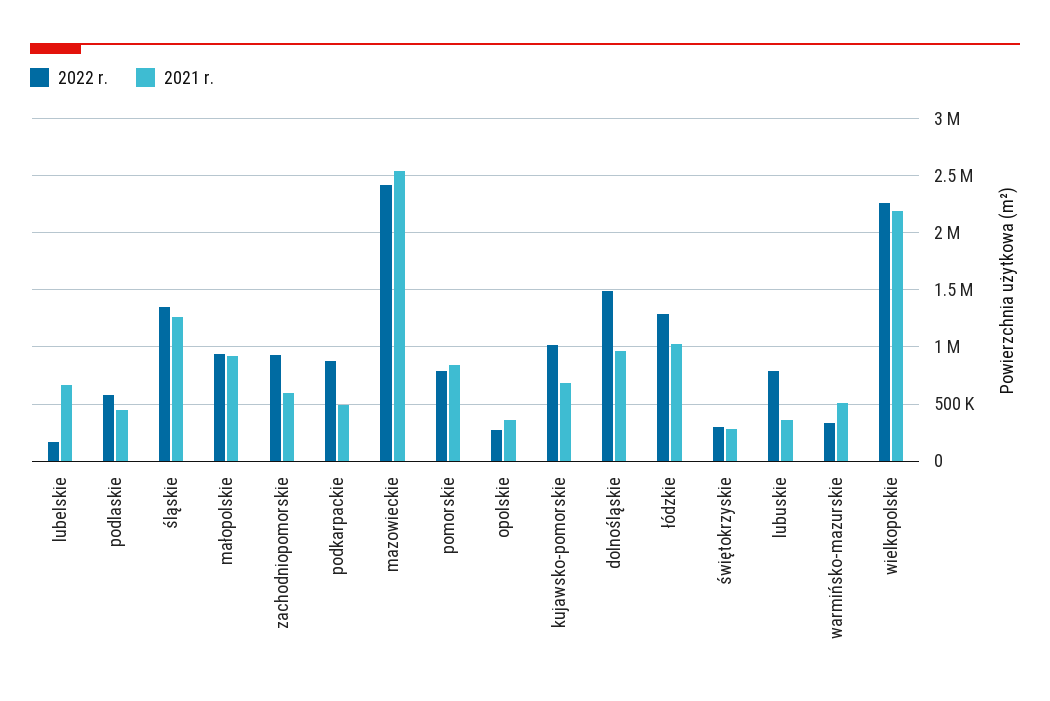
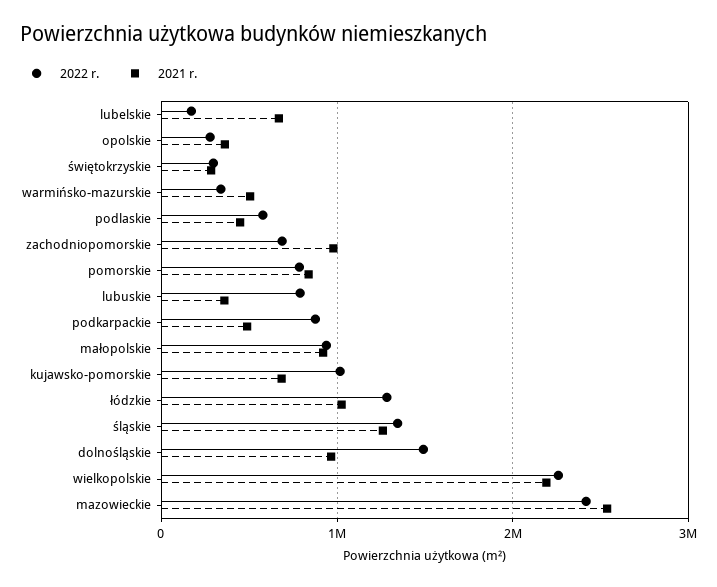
2022 r., zachodniopomorskie: 900000 -> 700000
2021 r., zachodniopomorskie: 600000 -> 1000000

